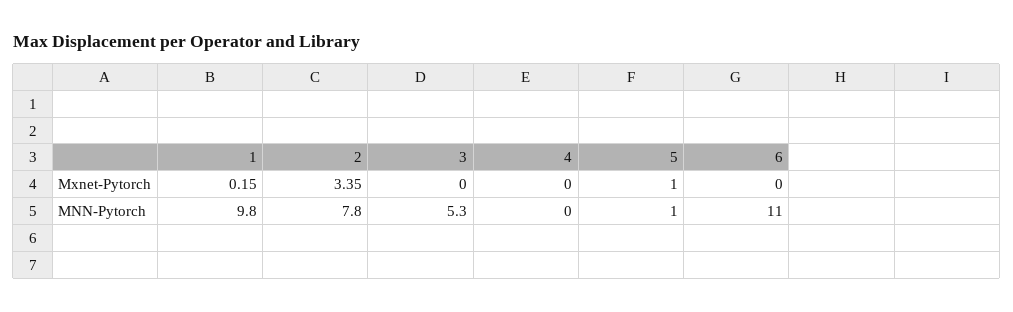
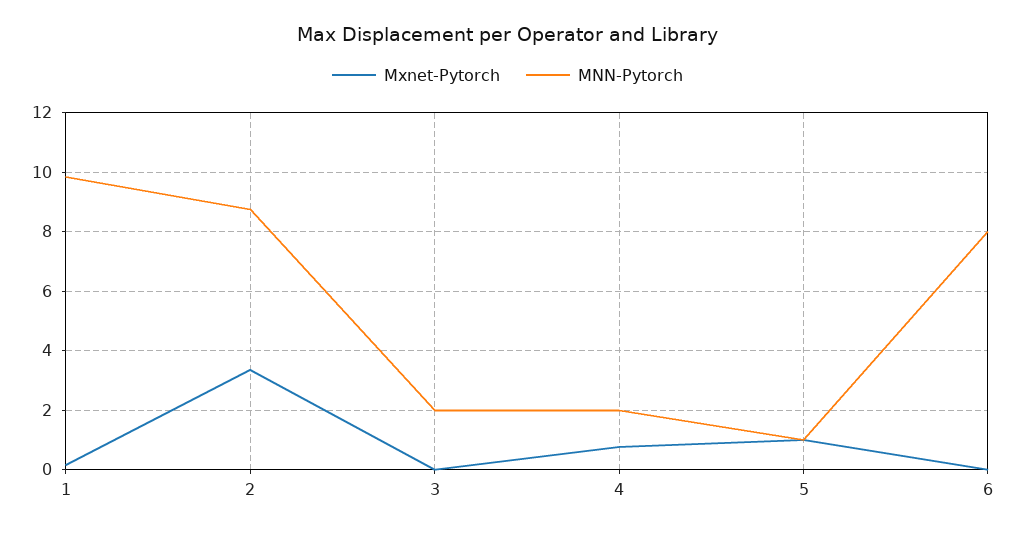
Mxnet-Pytorch, 4: 0 -> 0.75
MNN-Pytorch, 2: 7.8 -> 8.75
MNN-Pytorch, 3: 5.3 -> 2
MNN-Pytorch, 4: 0 -> 2
MNN-Pytorch, 6: 11 -> 8

